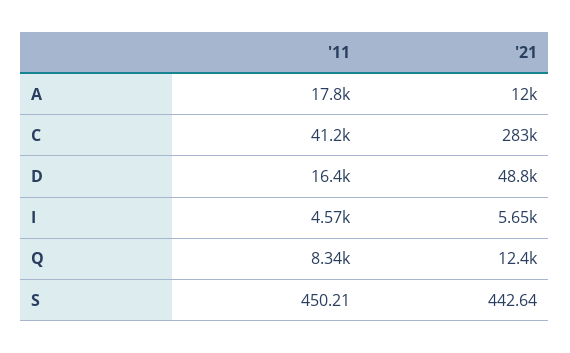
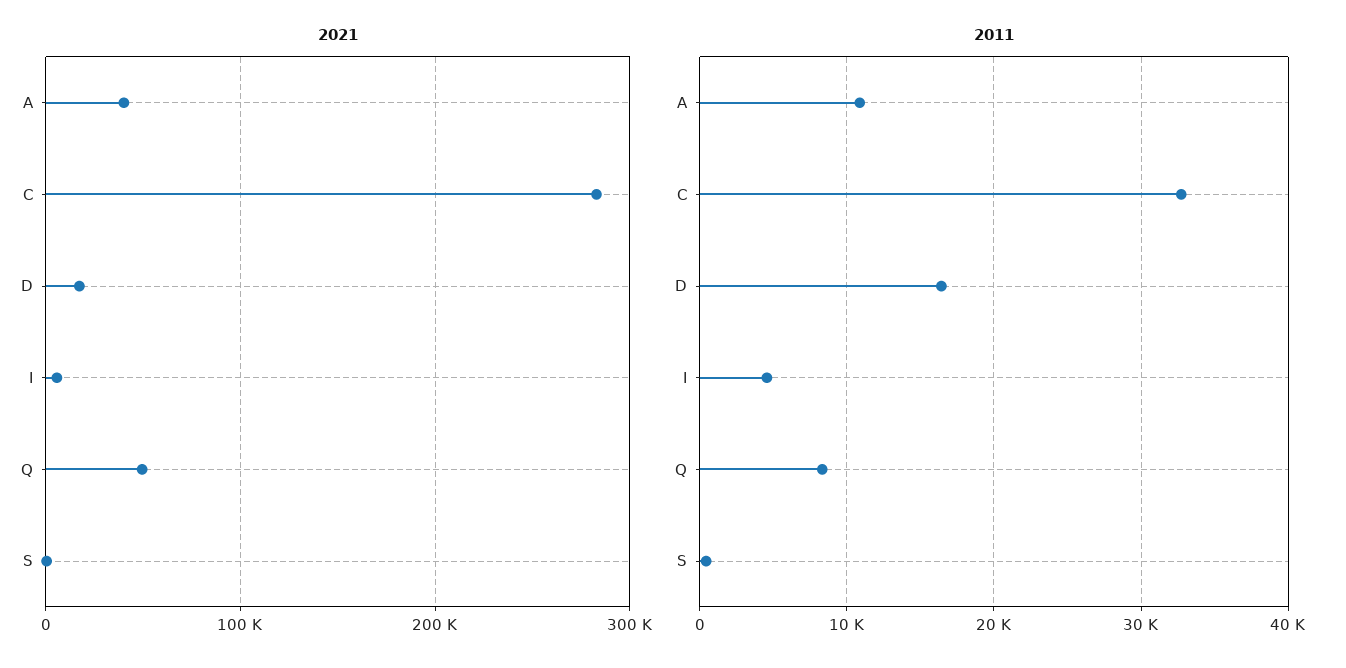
'11, A: 17800 -> 11000
'21, A: 12000 -> 40000
'11, C: 41200 -> 33000
'21, D: 48800 -> 20000
'21, Q: 12400 -> 50000

